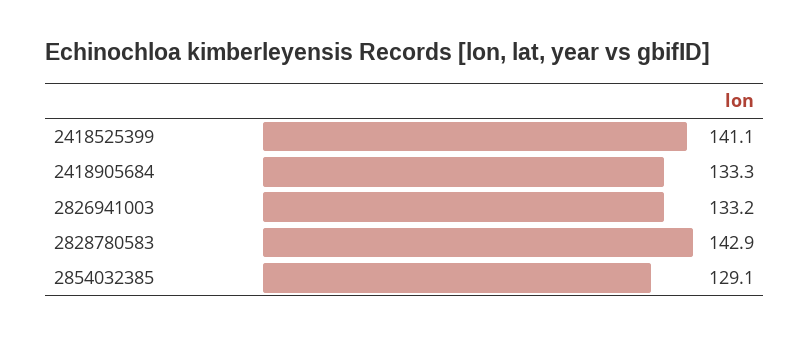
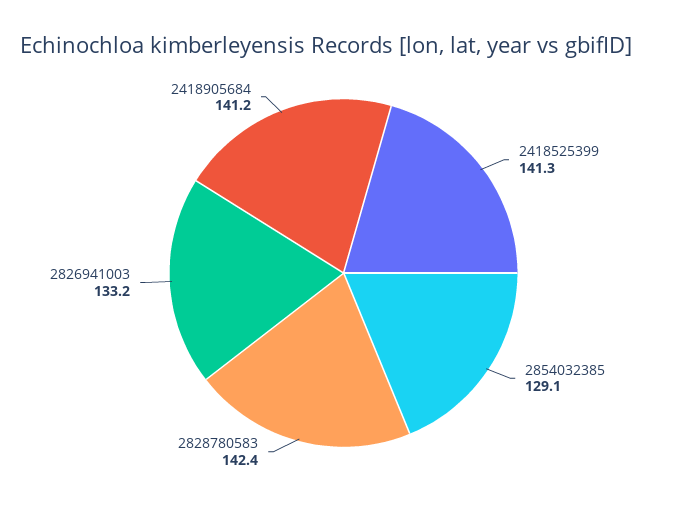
2418525399: 141.1 -> 141.3
2418905684: 133.3 -> 141.2
2828780583: 142.9 -> 142.4

